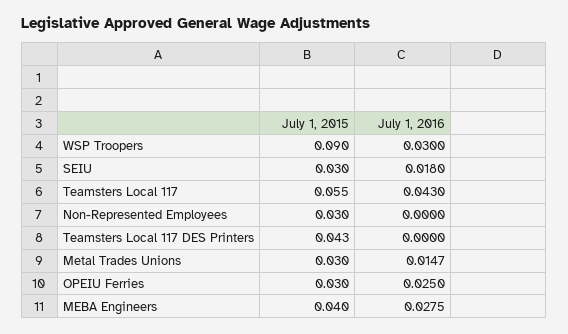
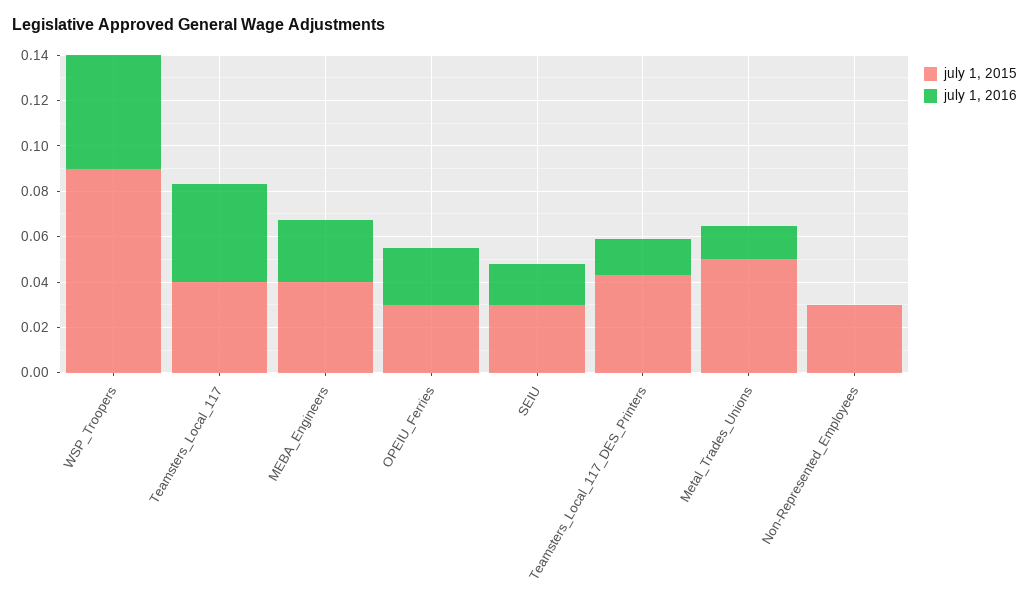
July 1, 2016, WSP Troopers: 0.03 -> 0.05
July 1, 2015, Teamsters Local 117: 0.055 -> 0.04
July 1, 2016, Teamsters Local 117 DES Printers: 0 -> 0.015
July 1, 2015, Metal Trades Unions: 0.03 -> 0.05

